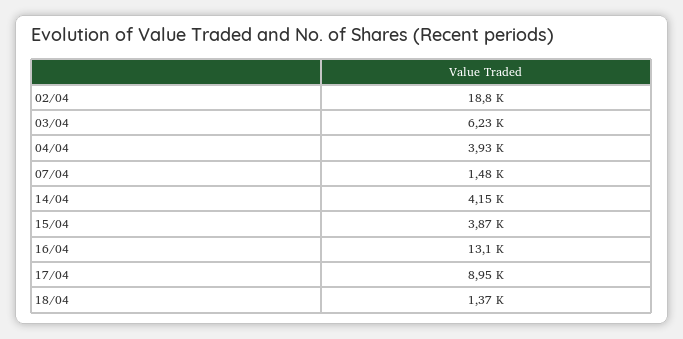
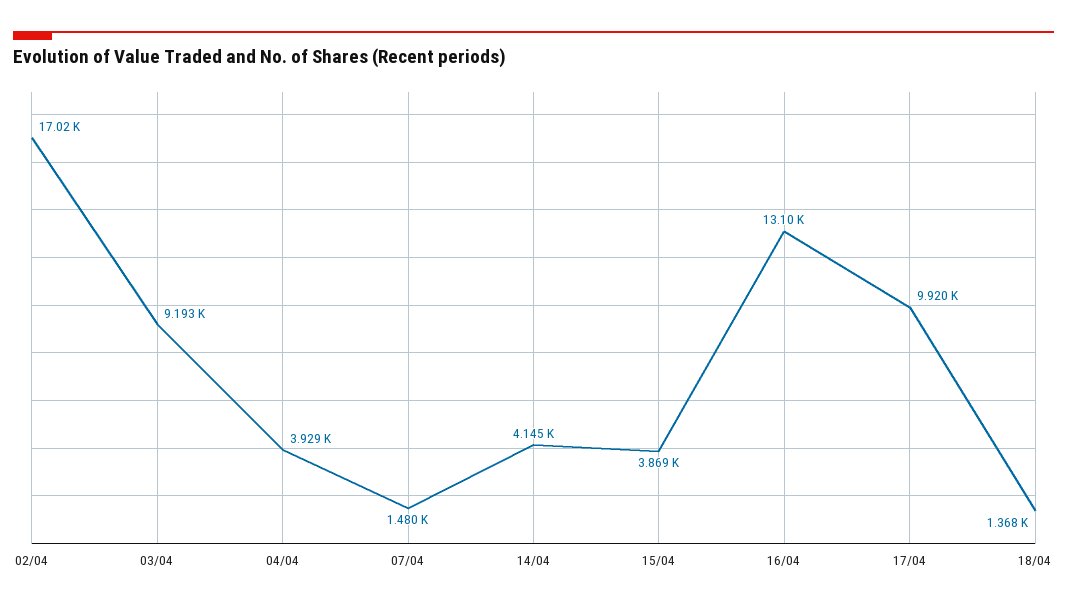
02/04: 18800 -> 17020
03/04: 6230 -> 9193
17/04: 8950 -> 9920

